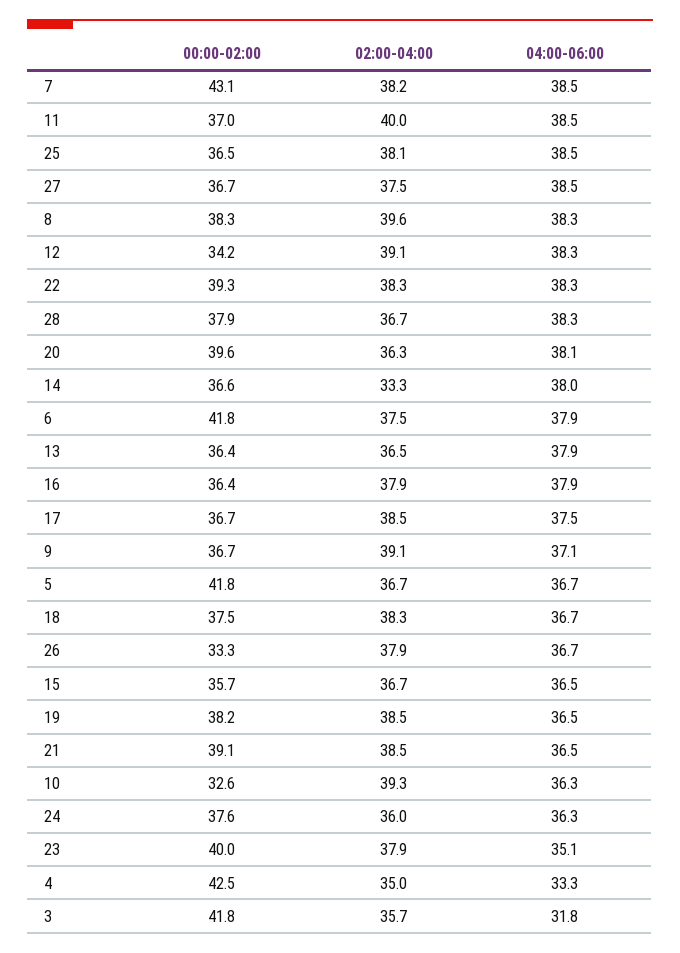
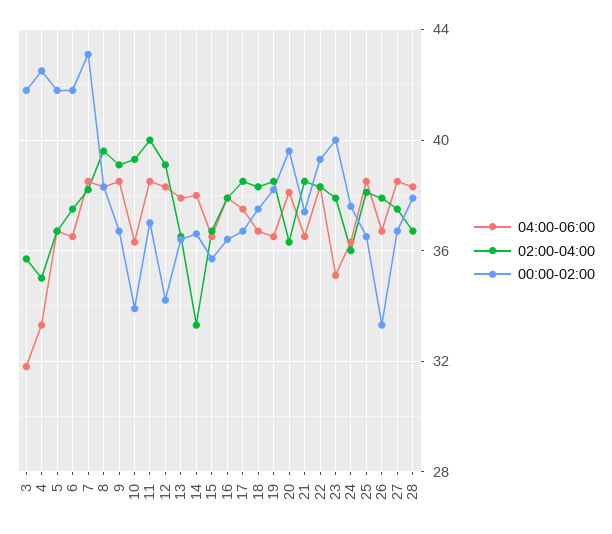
04:00-06:00, 6: 37.9 -> 36.5
04:00-06:00, 9: 37.1 -> 38.5
00:00-02:00, 21: 39.1 -> 37.5
00:00-02:00, 10: 32.6 -> 34

